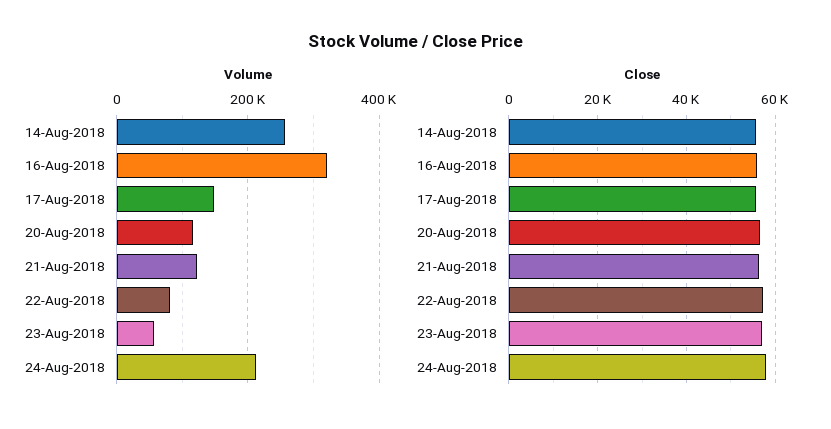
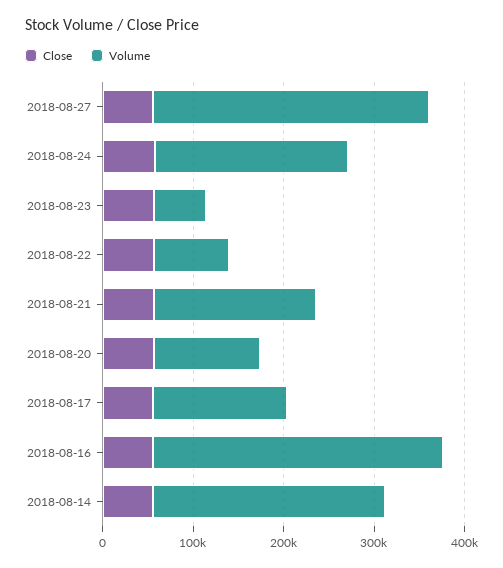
Volume, 21-Aug-2018: 120000 -> 180000
Close, 2018-08-27: none -> 60000
Volume, 2018-08-27: none -> 300000

